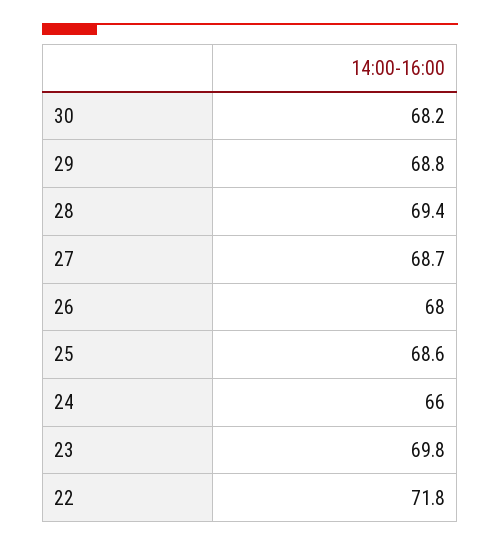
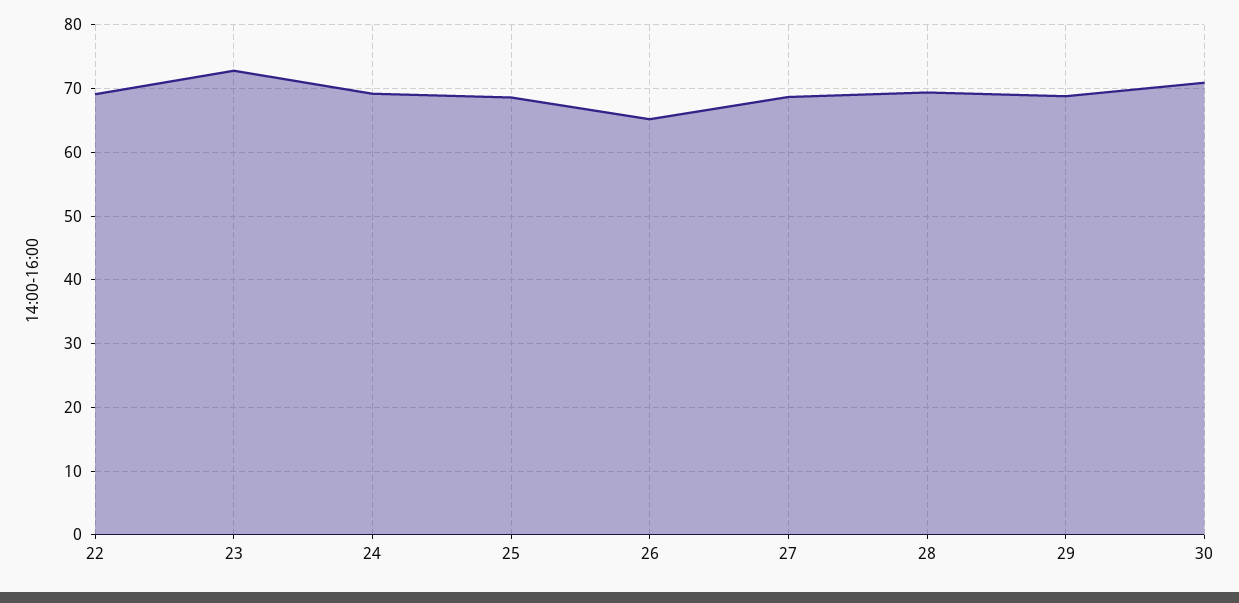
30: 68.2 -> 71
26: 68 -> 65
24: 66 -> 69
23: 69.8 -> 73
22: 71.8 -> 69

